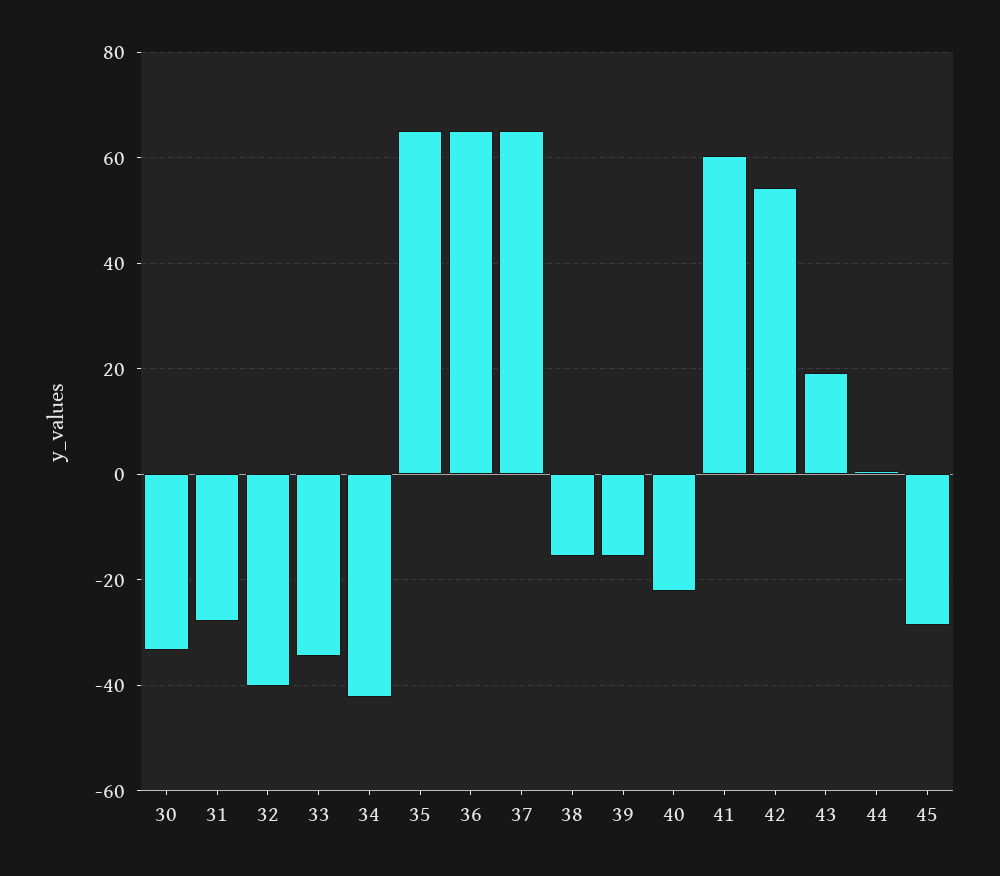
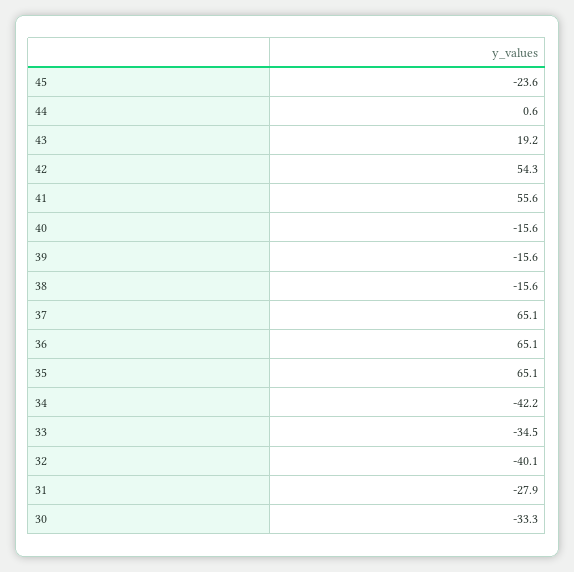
40: -22 -> -15.6
41: 60 -> 55.6
45: -28 -> -23.6

